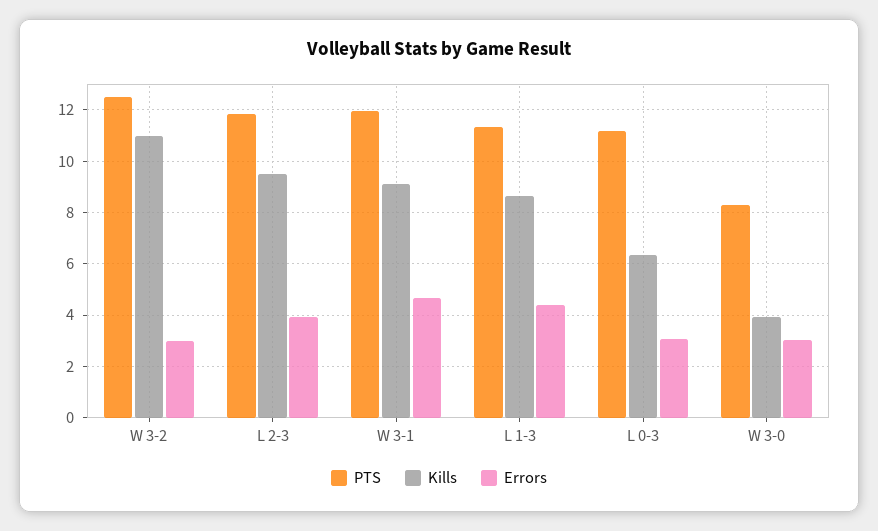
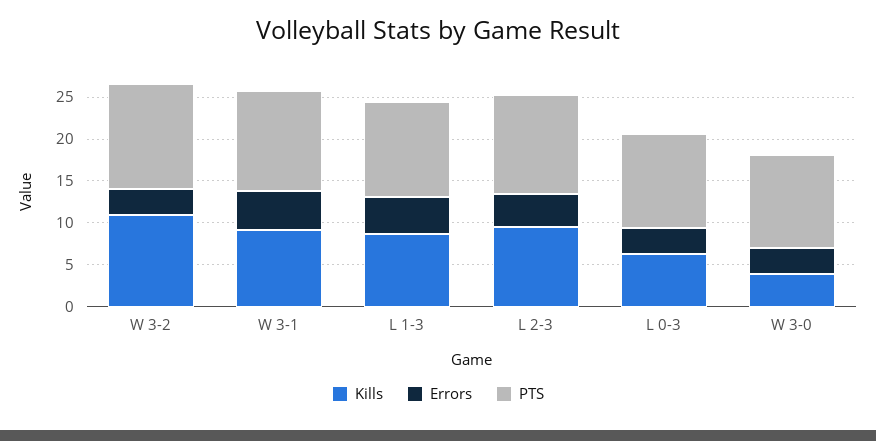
PTS, W 3-0: 8.25 -> 11

